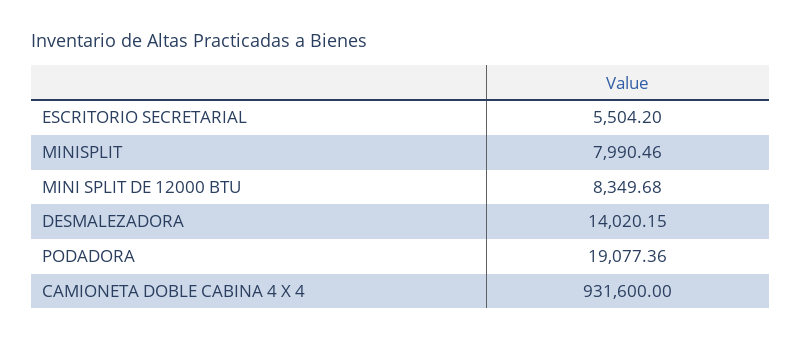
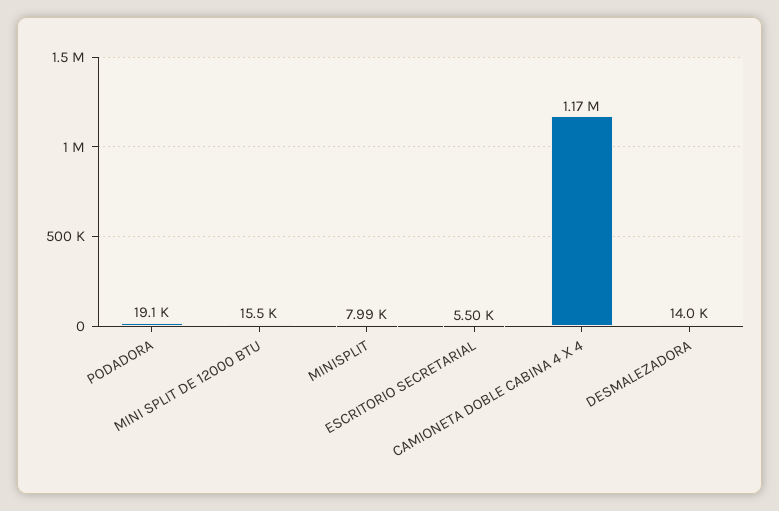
MINI SPLIT DE 12000 BTU: 8349.68 -> 15500
CAMIONETA DOBLE CABINA 4 X 4: 931600 -> 1170000

